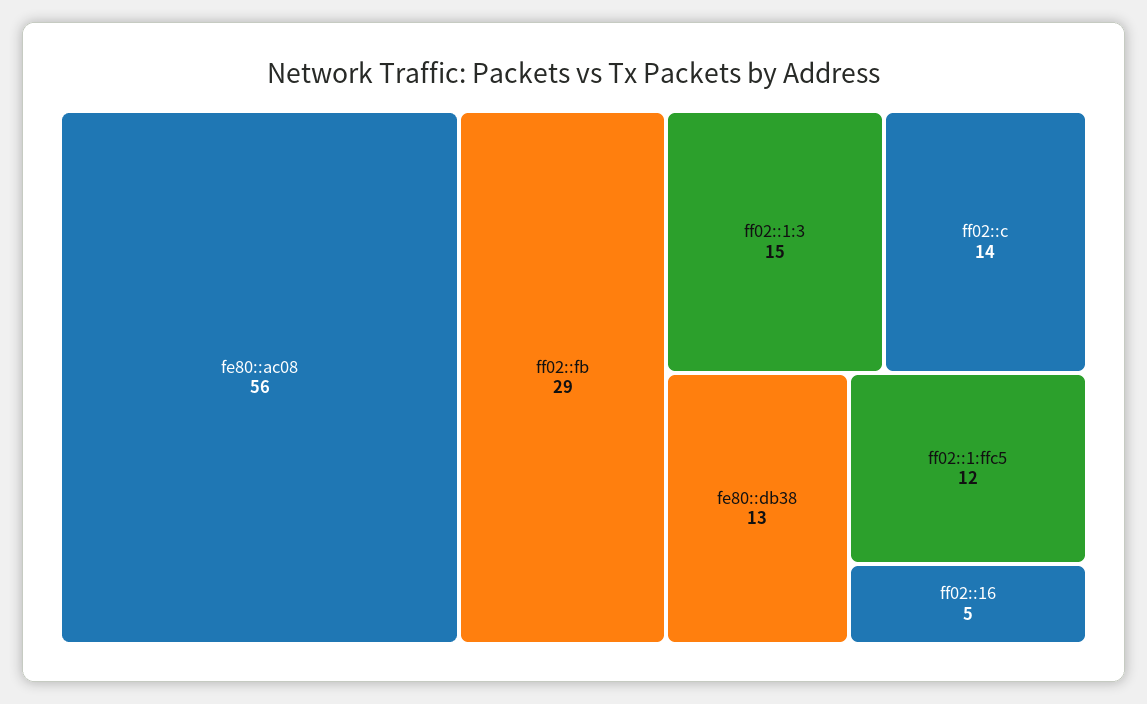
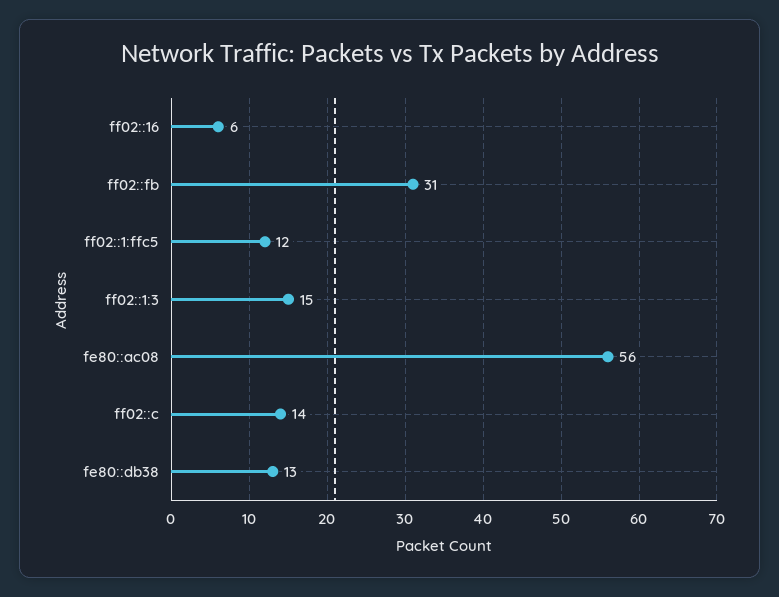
ff02::fb: 29 -> 31
ff02::16: 5 -> 6

